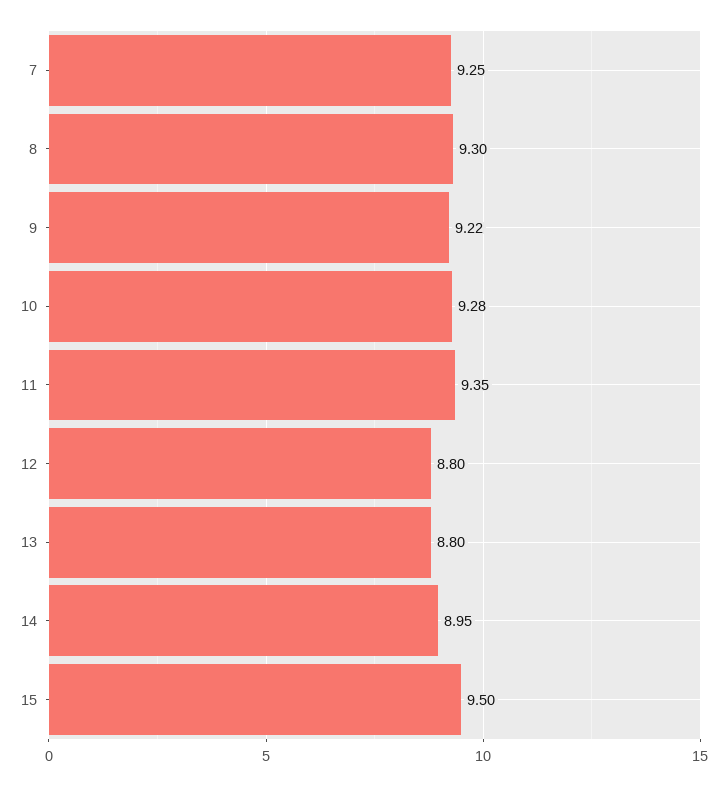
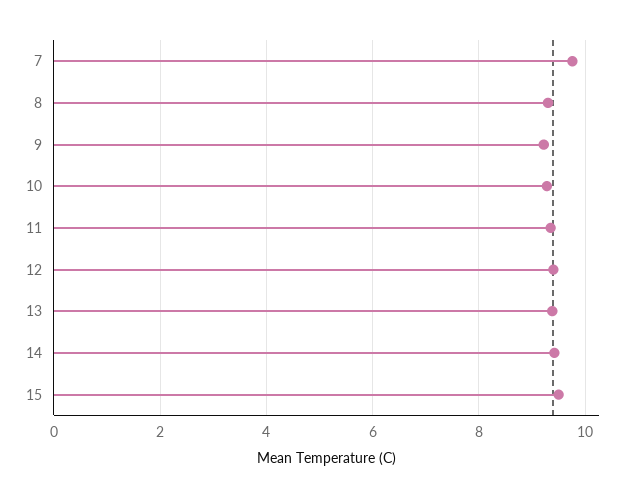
7: 9.25 -> 9.8
12: 8.8 -> 9.4
13: 8.8 -> 9.4
14: 8.95 -> 9.4

